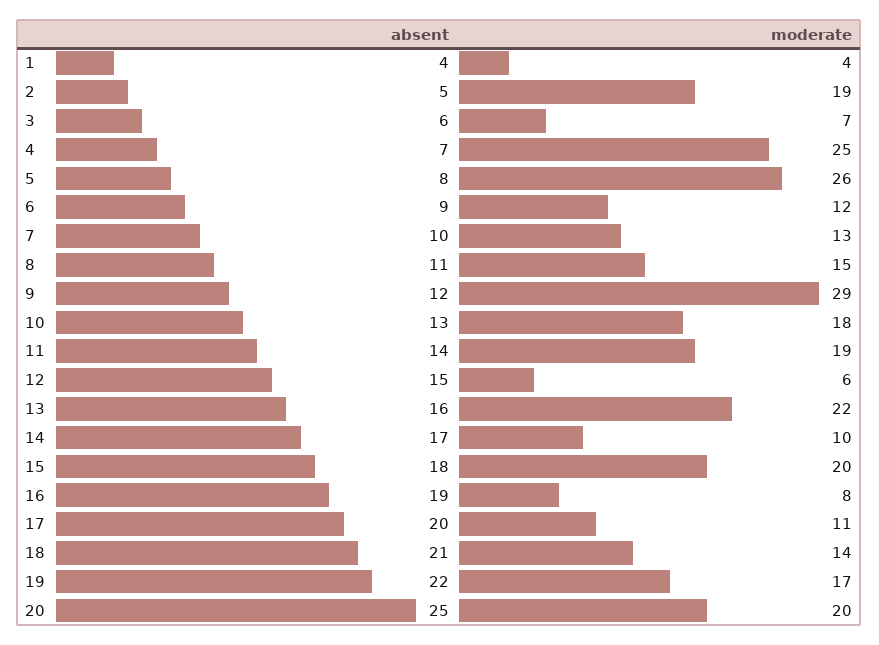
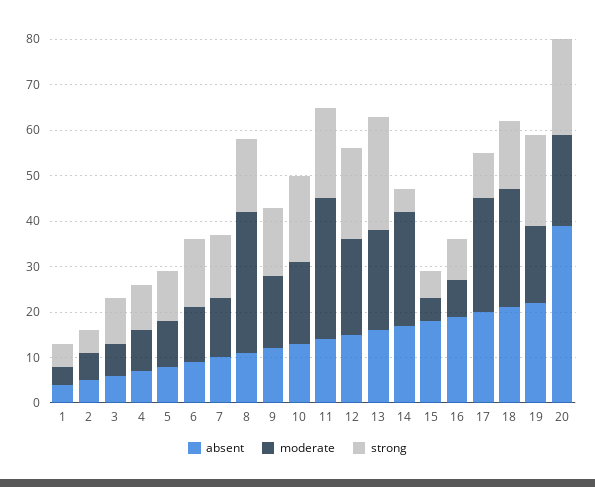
moderate, 2: 19 -> 5
moderate, 4: 25 -> 10
moderate, 5: 26 -> 10
moderate, 8: 15 -> 30
moderate, 9: 29 -> 15
moderate, 11: 19 -> 30
moderate, 12: 6 -> 20
moderate, 14: 10 -> 25
moderate, 15: 20 -> 5
moderate, 17: 11 -> 25
moderate, 18: 14 -> 25
absent, 20: 25 -> 40
strong, 1: none -> 5
strong, 2: none -> 5
strong, 3: none -> 10
strong, 4: none -> 10
strong, 5: none -> 10
strong, 6: none -> 15
strong, 7: none -> 15
strong, 8: none -> 15
strong, 9: none -> 15
strong, 10: none -> 20
strong, 11: none -> 20
strong, 12: none -> 20
strong, 13: none -> 25
strong, 14: none -> 5
strong, 15: none -> 5
strong, 16: none -> 10
strong, 17: none -> 10
strong, 18: none -> 15
strong, 19: none -> 20
strong, 20: none -> 20

